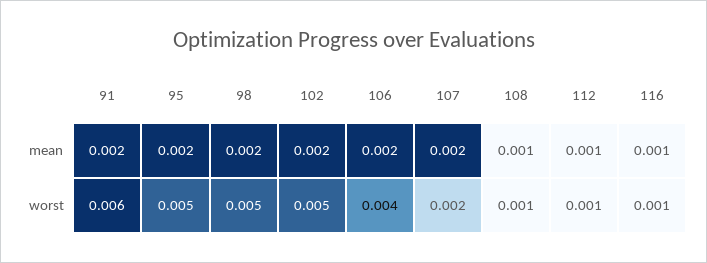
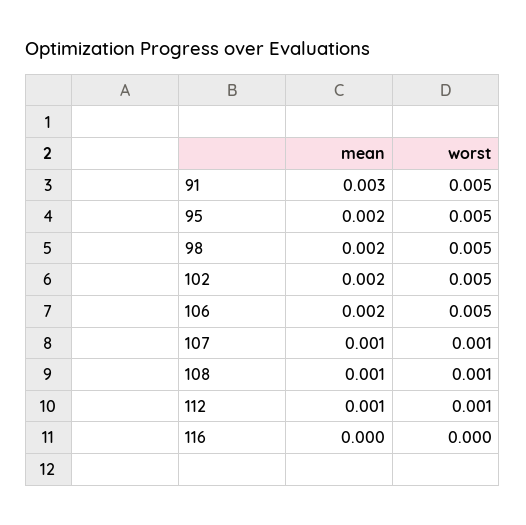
91, mean: 0.002 -> 0.003
107, mean: 0.002 -> 0.001
116, mean: 0.001 -> 0
91, worst: 0.006 -> 0.005
106, worst: 0.004 -> 0.005
107, worst: 0.002 -> 0.001
116, worst: 0.001 -> 0

